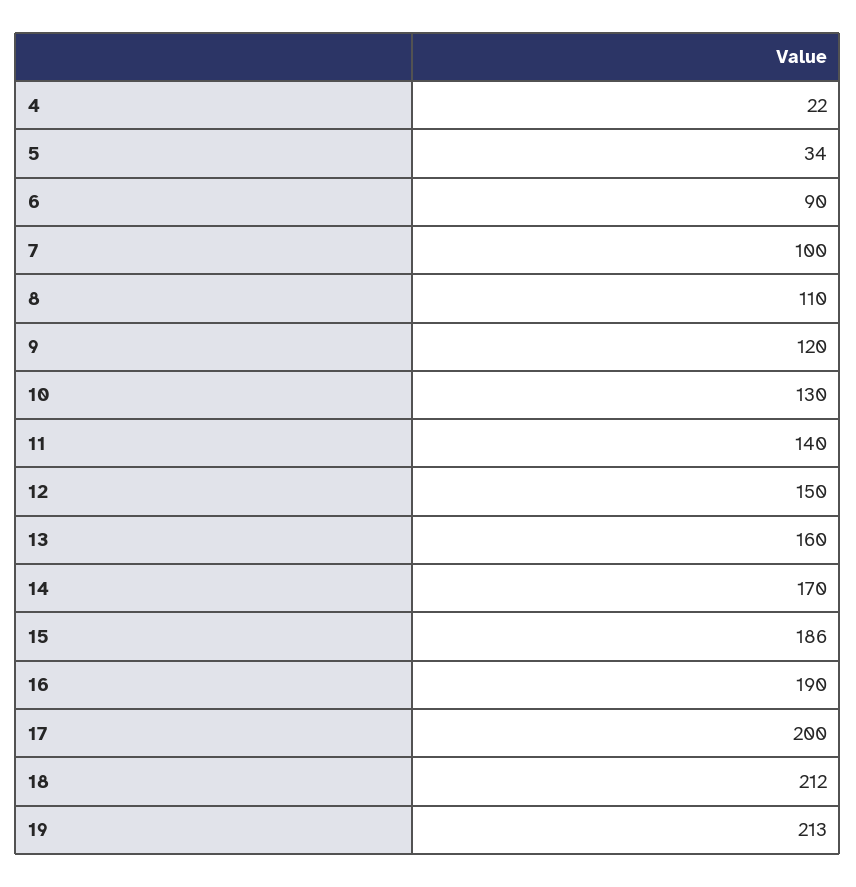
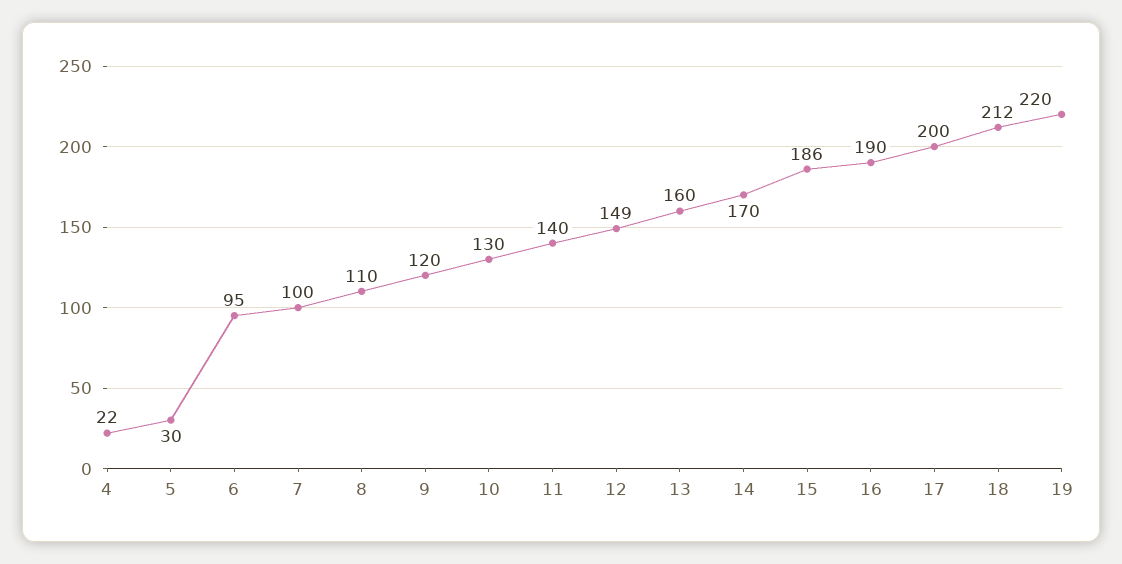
5: 34 -> 30
6: 90 -> 95
12: 150 -> 149
19: 213 -> 220

